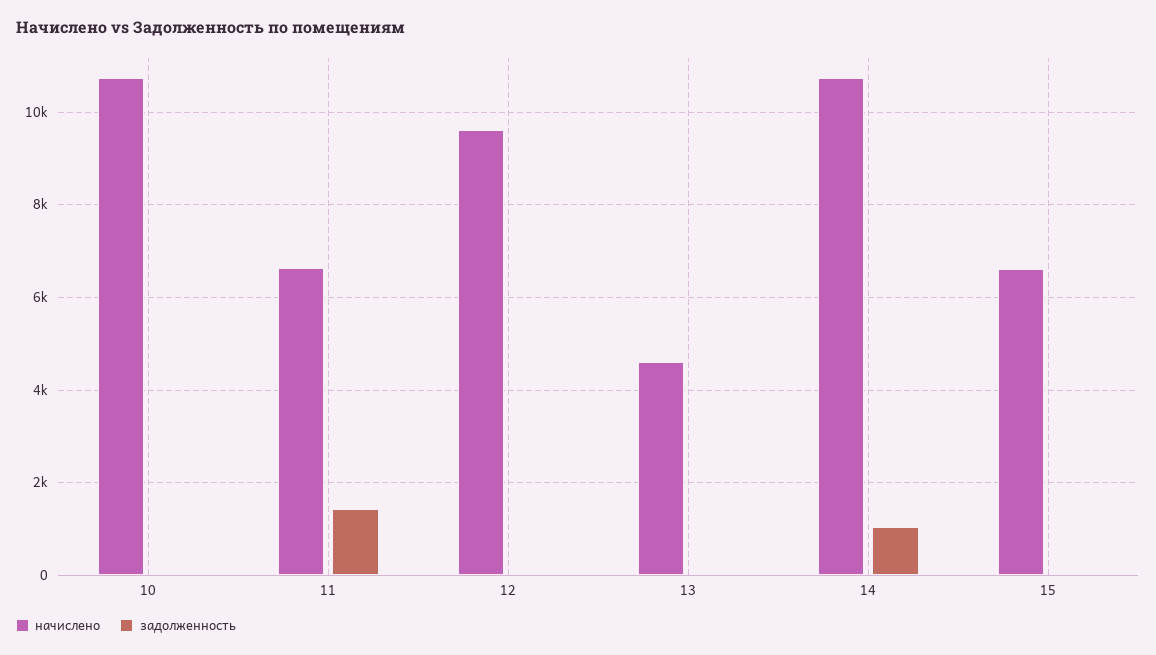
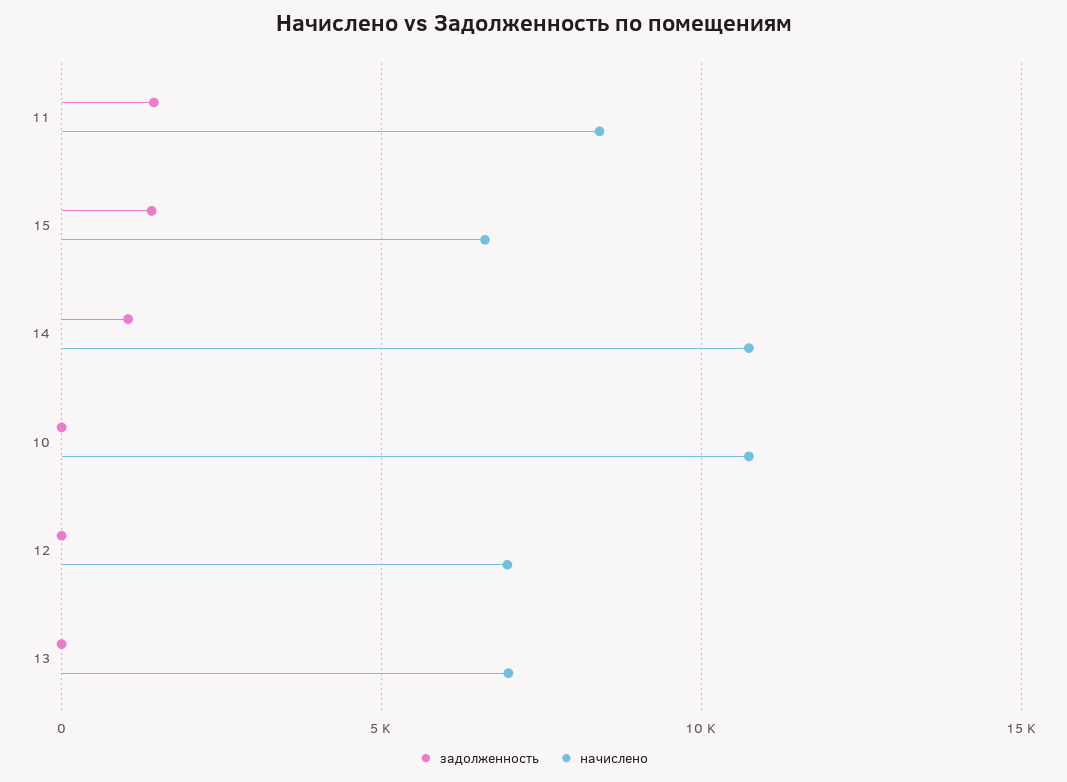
начислено, 11: 6600 -> 8500
начислено, 12: 9600 -> 7000
начислено, 13: 4600 -> 7000
задолженность, 15: 0 -> 1500

